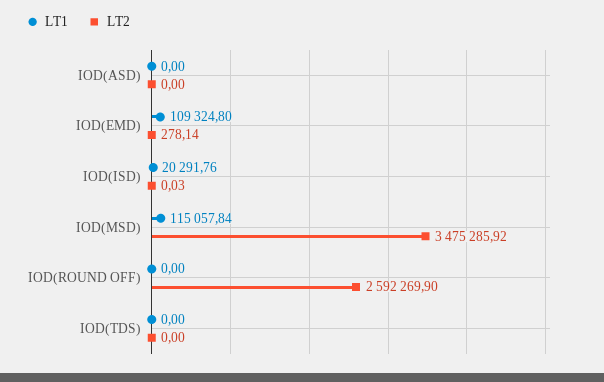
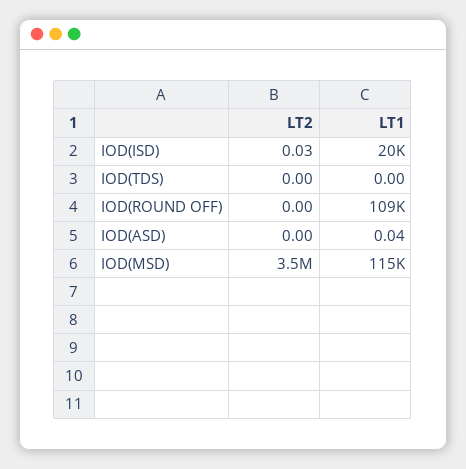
LT1, IOD(ASD): 0 -> 0.04
LT1, IOD(EMD): 109324.8 -> none
LT2, IOD(EMD): 278.14 -> none
LT1, IOD(ROUND OFF): 0 -> 109000
LT2, IOD(ROUND OFF): 2592269.9 -> 0

